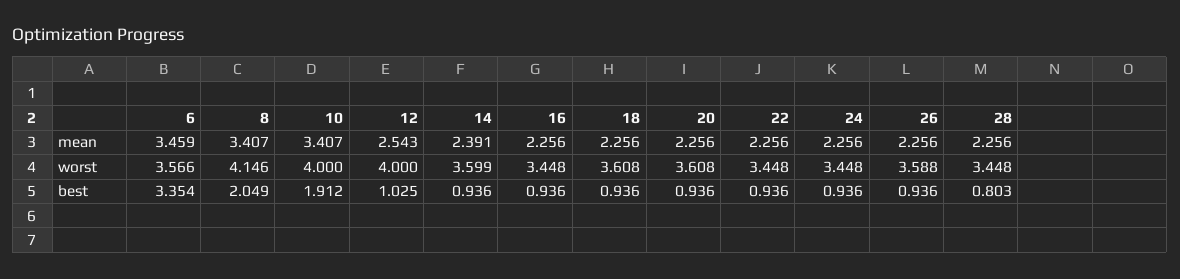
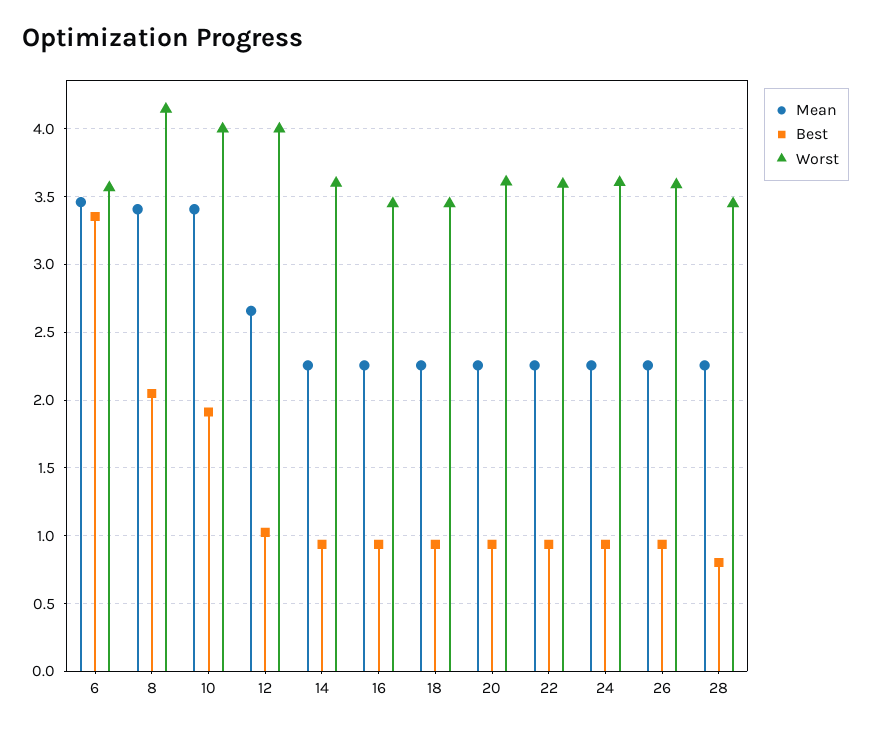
mean, 12: 2.543 -> 2.65
mean, 14: 2.391 -> 2.25
worst, 18: 3.608 -> 3.45
worst, 22: 3.448 -> 3.6
worst, 24: 3.448 -> 3.6

